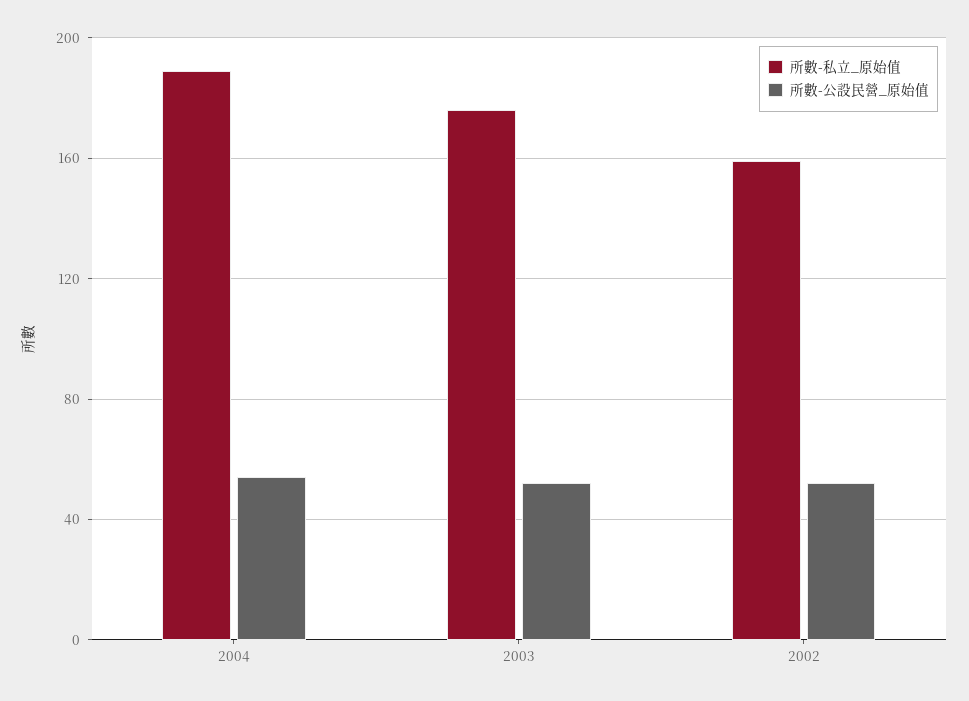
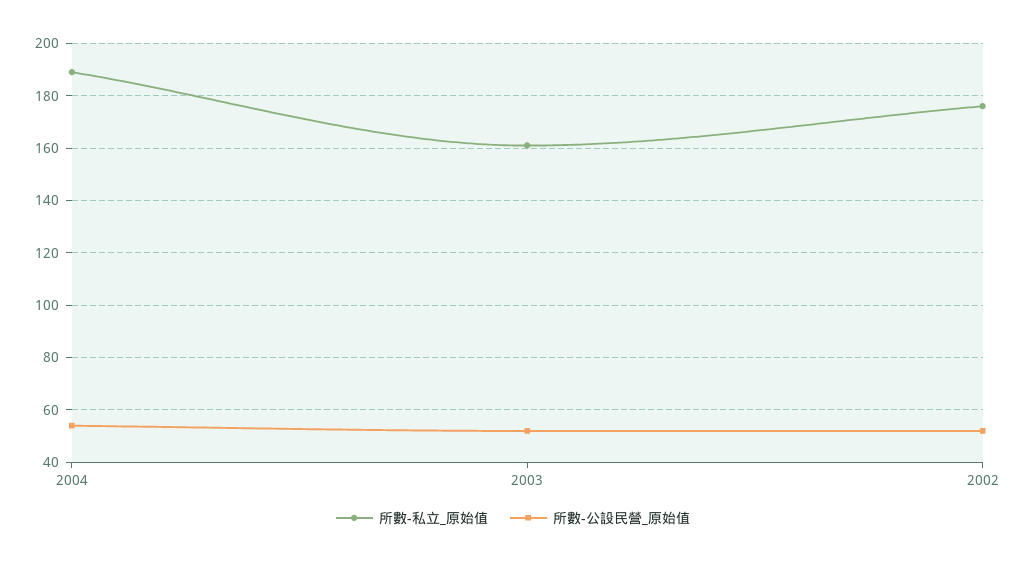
所數-私立_原始值, 2003: 175 -> 160
所數-私立_原始值, 2002: 160 -> 175

